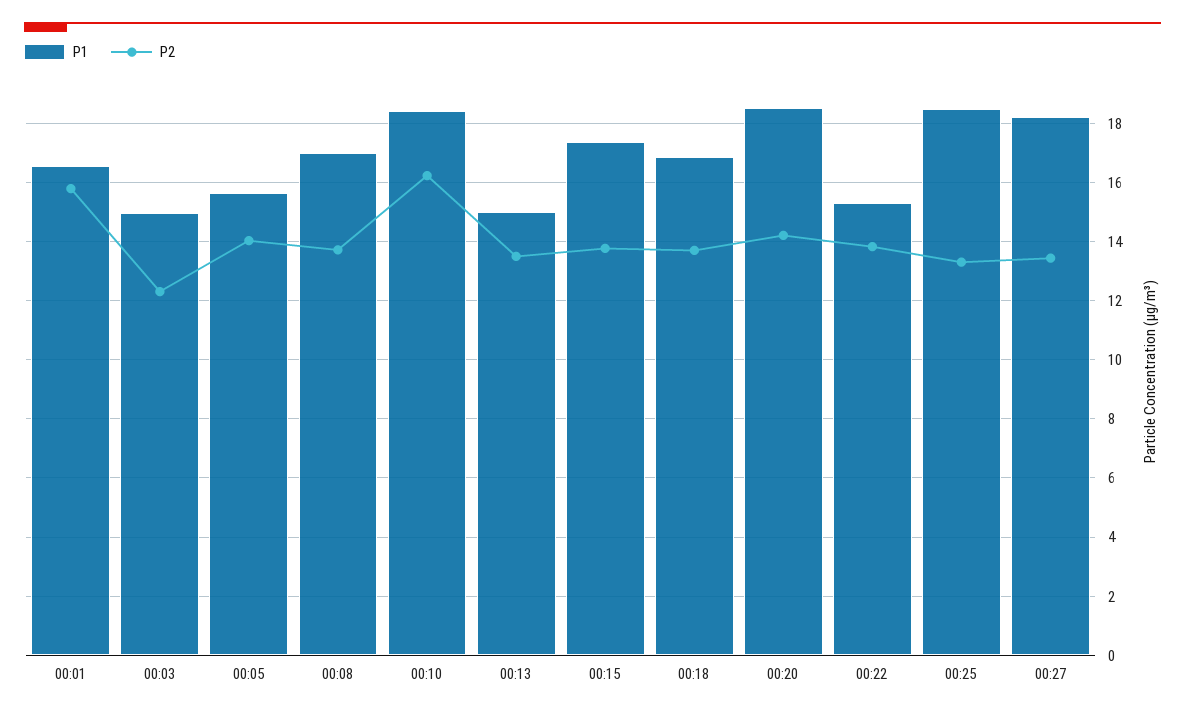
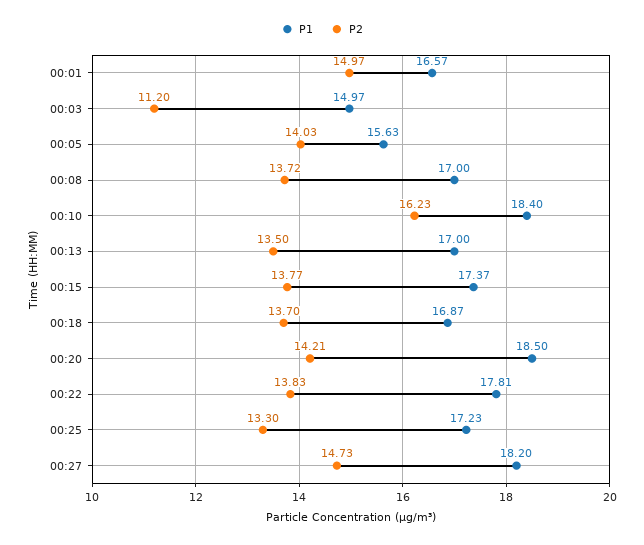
P2, 00:01: 15.75 -> 14.97
P2, 00:03: 12.25 -> 11.2
P1, 00:13: 15 -> 17
P1, 00:22: 15.25 -> 17.81
P1, 00:25: 18.5 -> 17.23
P2, 00:27: 13.5 -> 14.73

